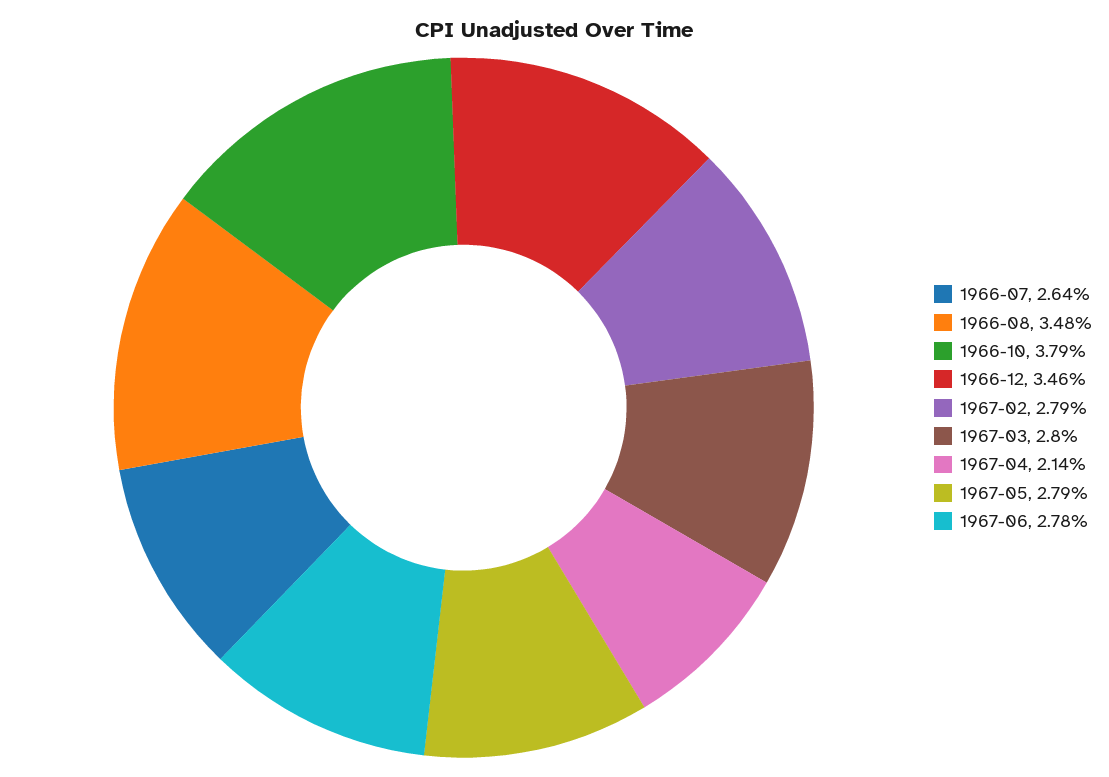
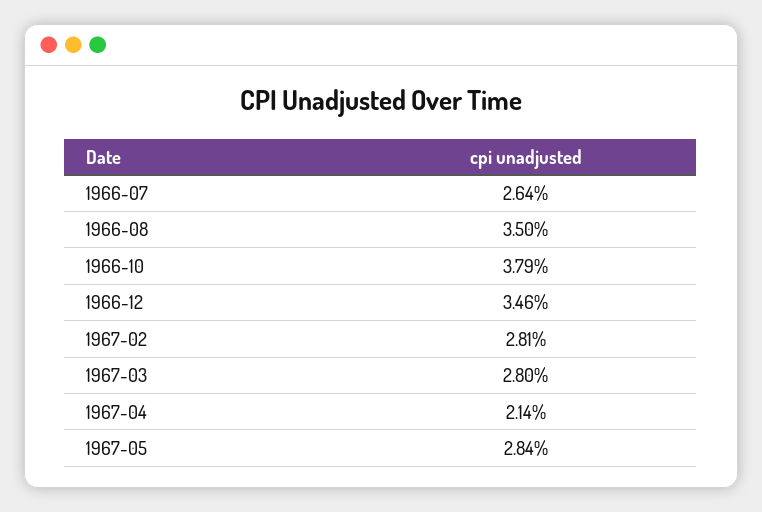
1966-08: 3.48 -> 3.5
1967-02: 2.79 -> 2.81
1967-05: 2.79 -> 2.84
1967-06: 2.78 -> none

